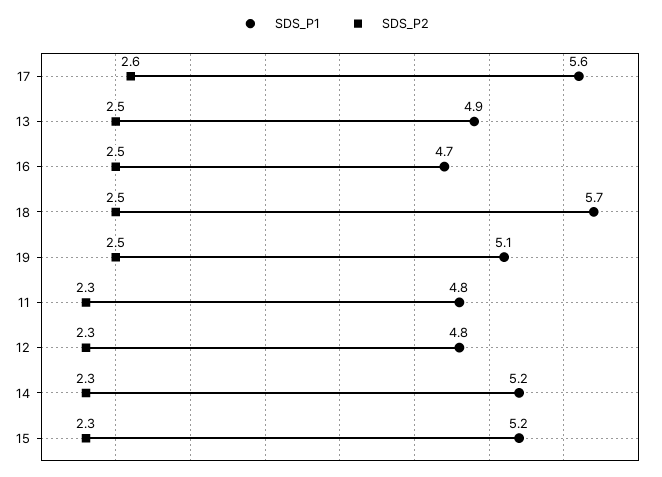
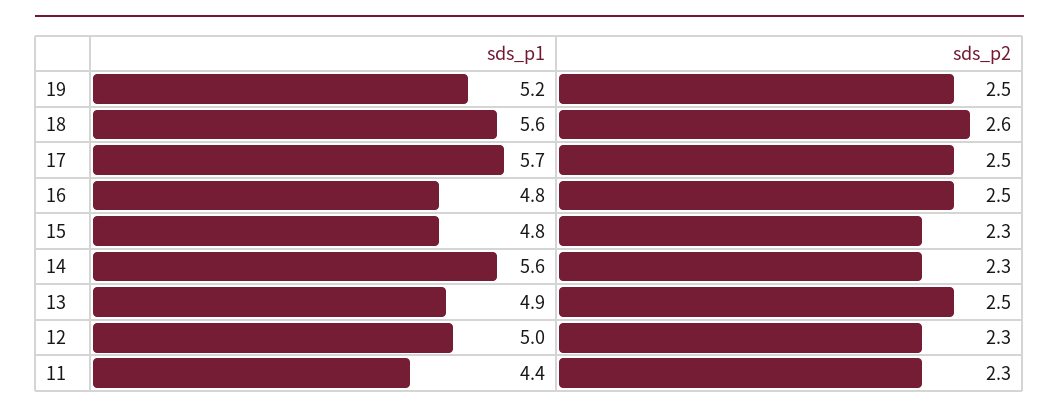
SDS_P1, 17: 5.6 -> 5.7
SDS_P2, 17: 2.6 -> 2.5
SDS_P1, 16: 4.7 -> 4.8
SDS_P1, 18: 5.7 -> 5.6
SDS_P2, 18: 2.5 -> 2.6
SDS_P1, 19: 5.1 -> 5.2
SDS_P1, 11: 4.8 -> 4.4
SDS_P1, 12: 4.8 -> 5
SDS_P1, 14: 5.2 -> 5.6
SDS_P1, 15: 5.2 -> 4.8

